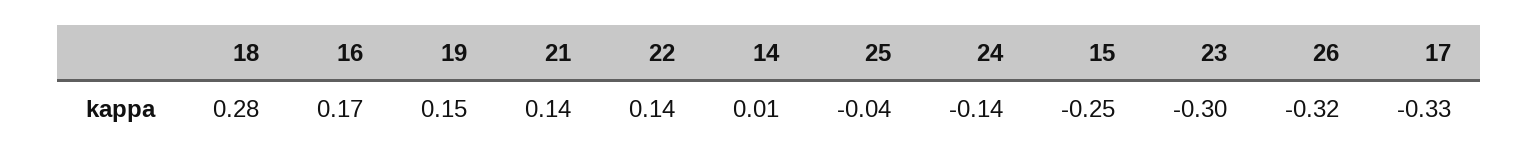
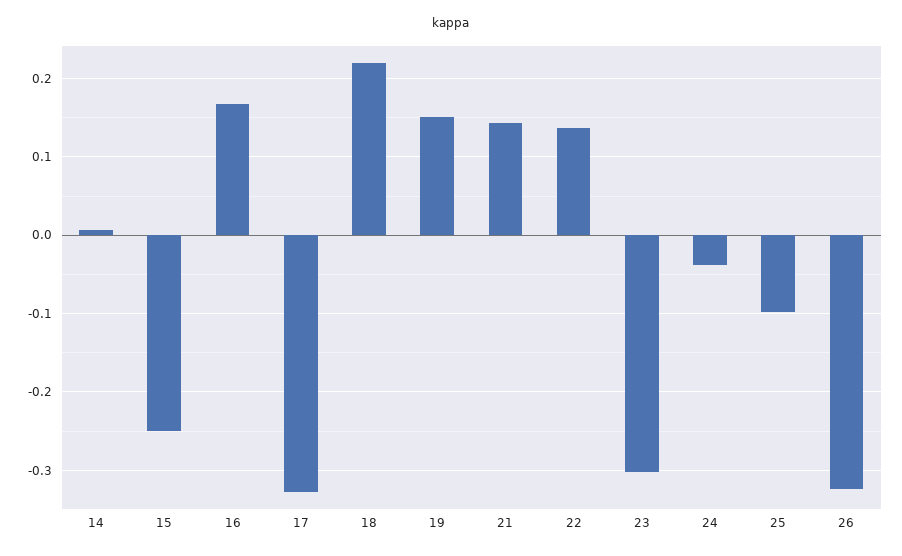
18: 0.28 -> 0.22
25: -0.04 -> -0.1
24: -0.14 -> -0.04

